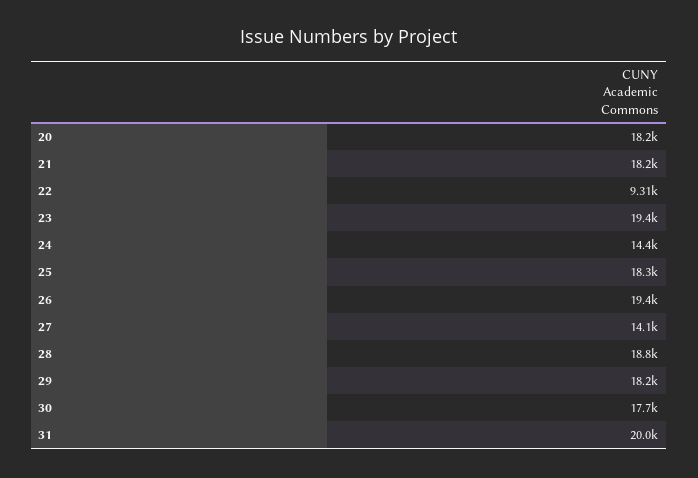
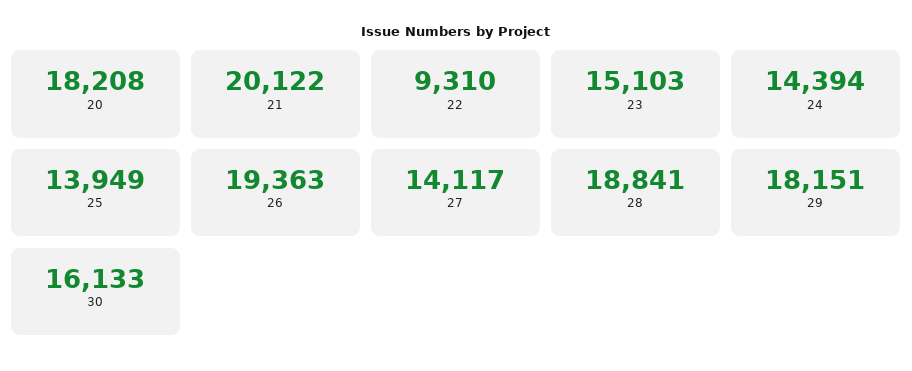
21: 18200 -> 20122
23: 19400 -> 15103
25: 18300 -> 13949
30: 17700 -> 16133
31: 20000 -> none

